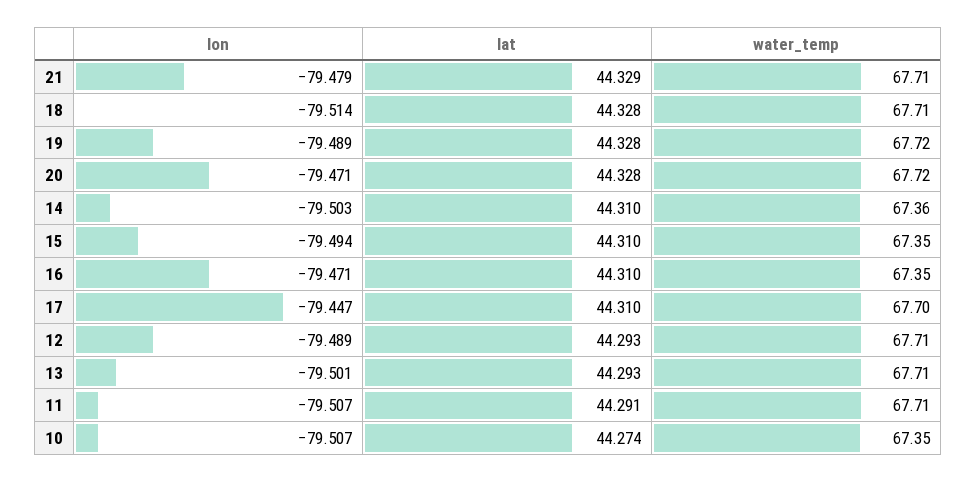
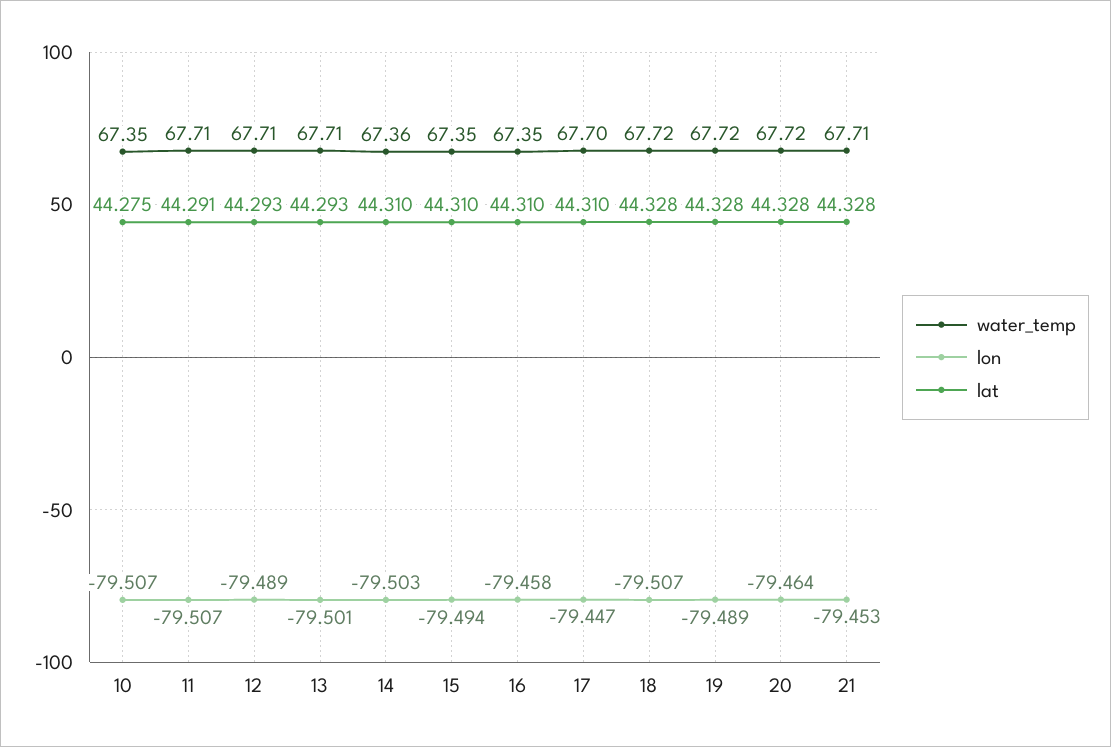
lon, 21: -79.479 -> -79.453
lat, 21: 44.329 -> 44.328
lon, 18: -79.514 -> -79.507
water_temp, 18: 67.71 -> 67.72
lon, 20: -79.471 -> -79.464
lon, 16: -79.471 -> -79.458
lat, 10: 44.274 -> 44.275

